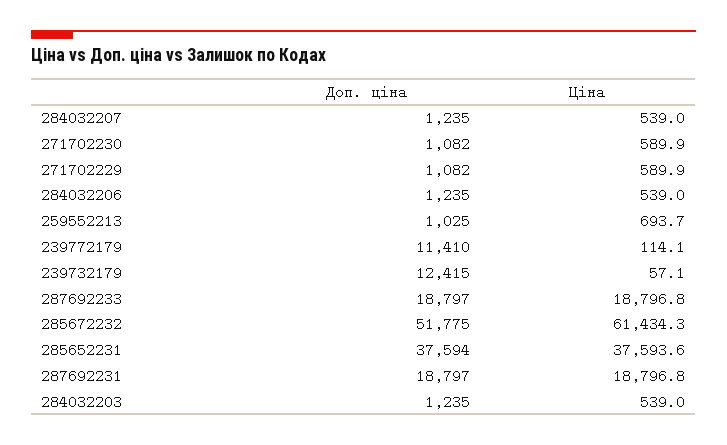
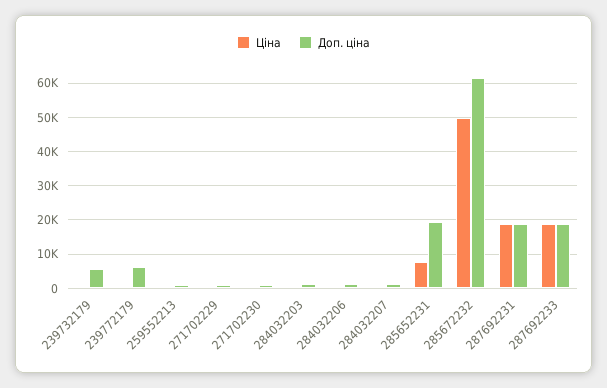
Доп. ціна, 239772179: 11410 -> 6000
Доп. ціна, 239732179: 12415 -> 6000
Доп. ціна, 285672232: 51775 -> 62000
Ціна, 285672232: 61434.3 -> 50000
Доп. ціна, 285652231: 37594 -> 20000
Ціна, 285652231: 37593.6 -> 8000

